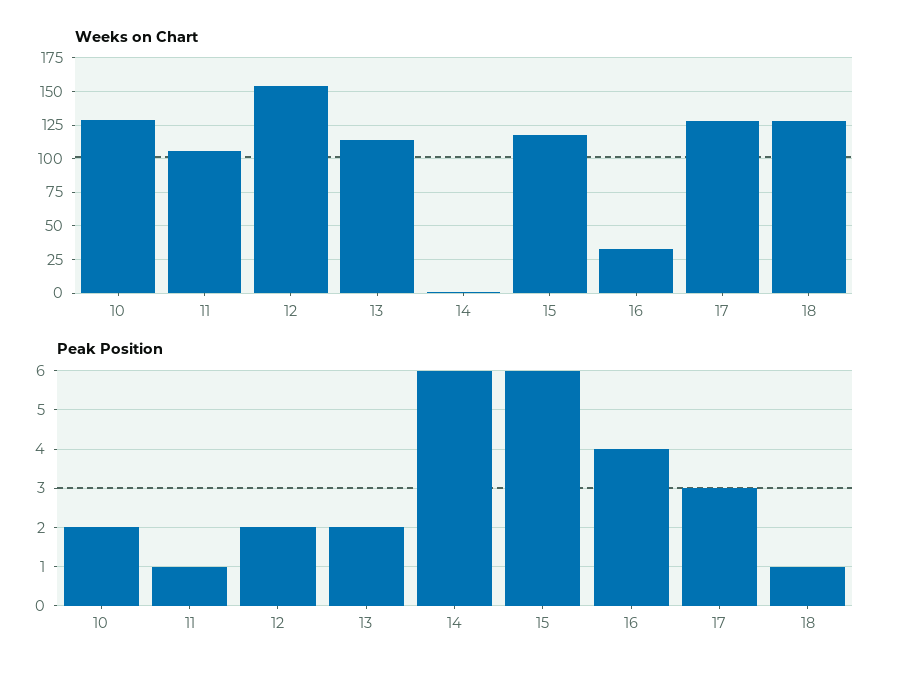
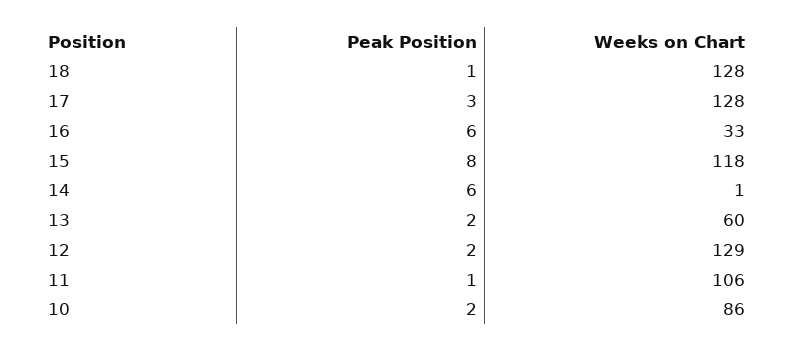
Weeks on Chart, 10: 130 -> 86
Weeks on Chart, 12: 155 -> 129
Weeks on Chart, 13: 115 -> 60
Peak Position, 15: 6 -> 8
Peak Position, 16: 4 -> 6

